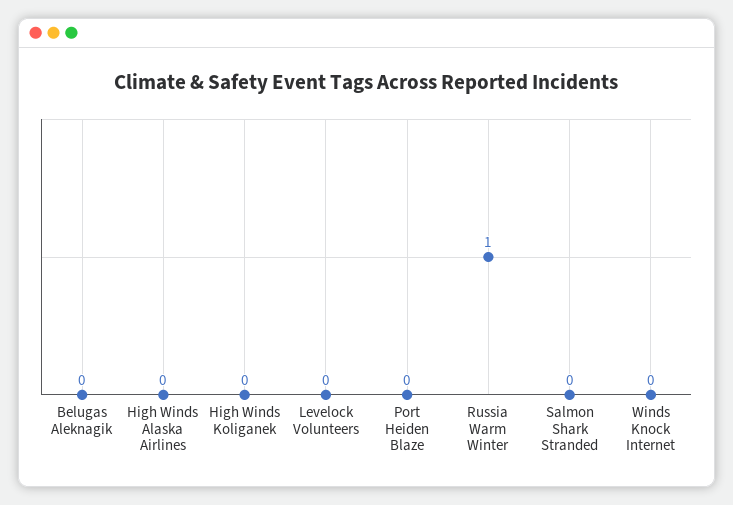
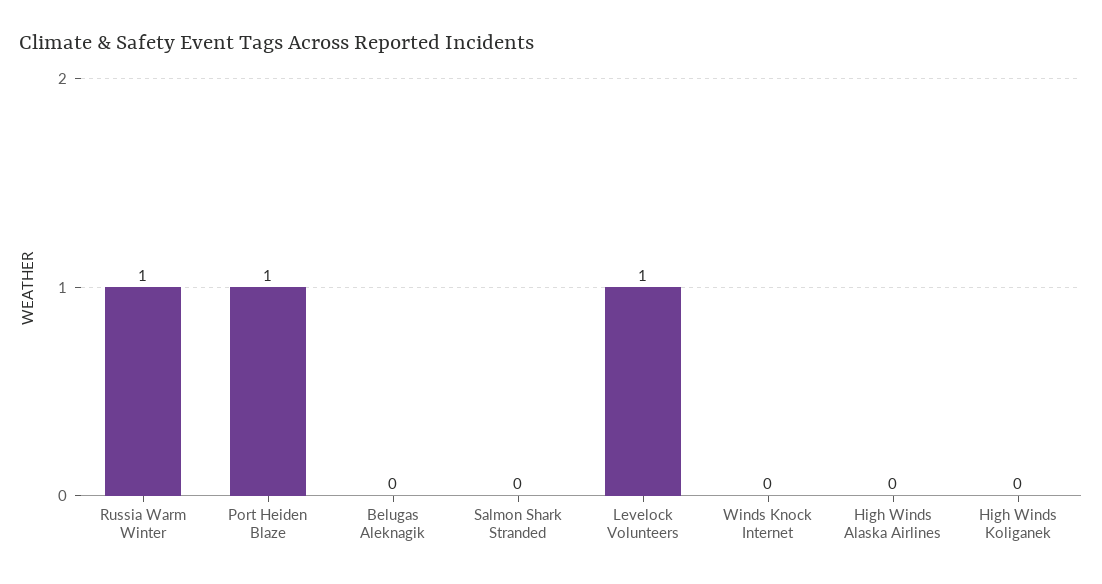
Levelock Volunteers: 0 -> 1
Port Heiden Blaze: 0 -> 1

